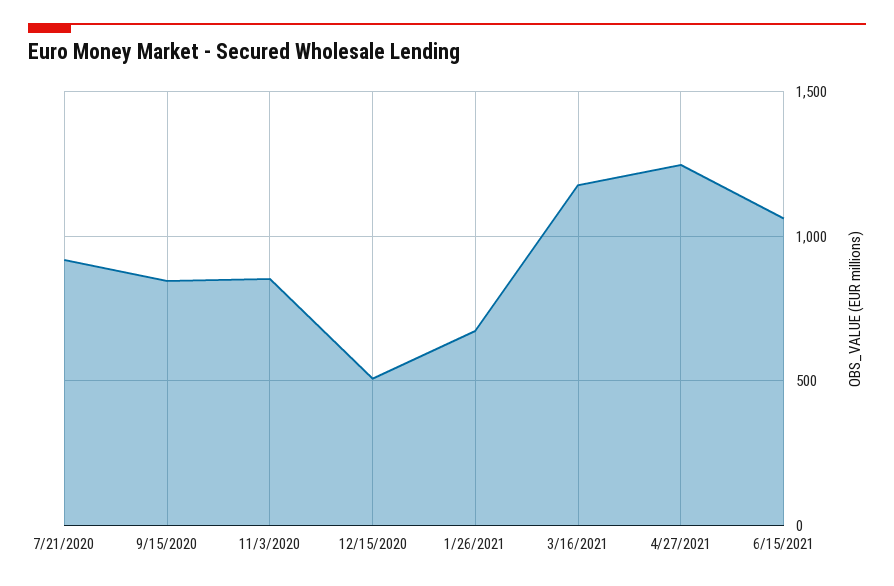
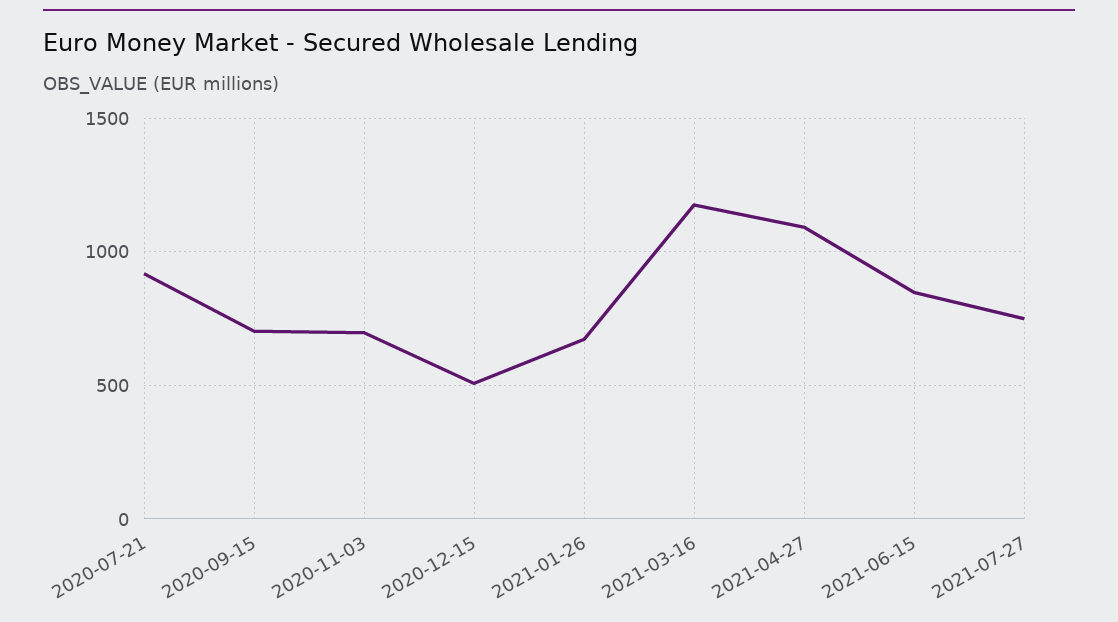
9/15/2020: 850 -> 700
11/3/2020: 850 -> 700
4/27/2021: 1250 -> 1100
6/15/2021: 1050 -> 850
2021-07-27: none -> 750

